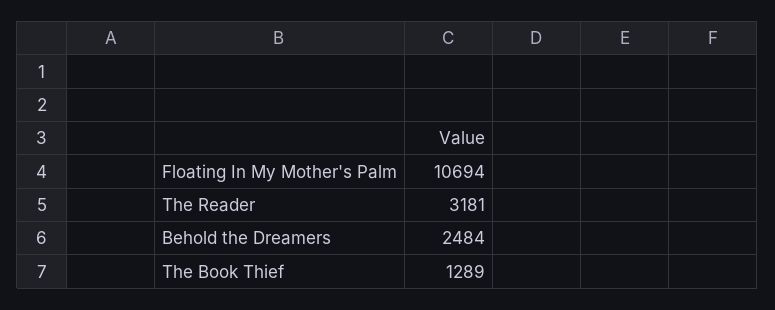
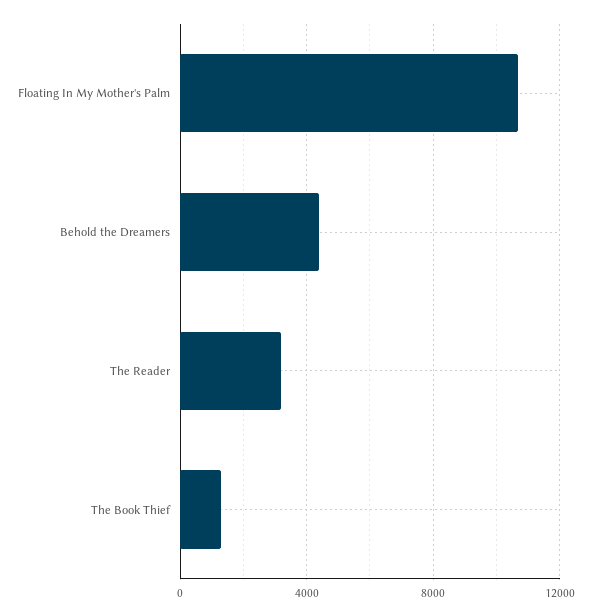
Behold the Dreamers: 2484 -> 4500

